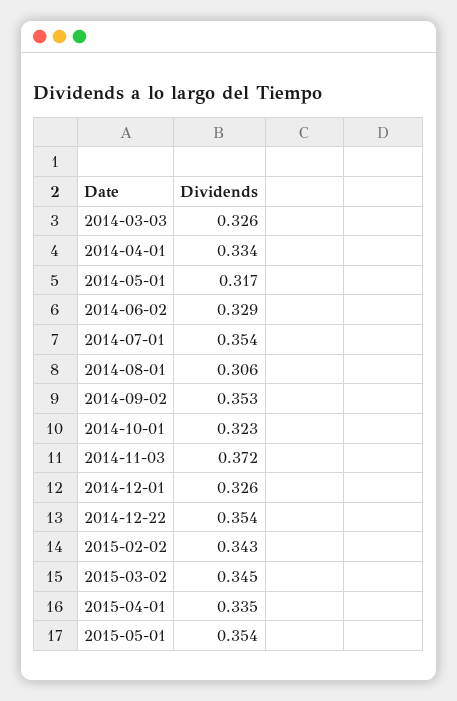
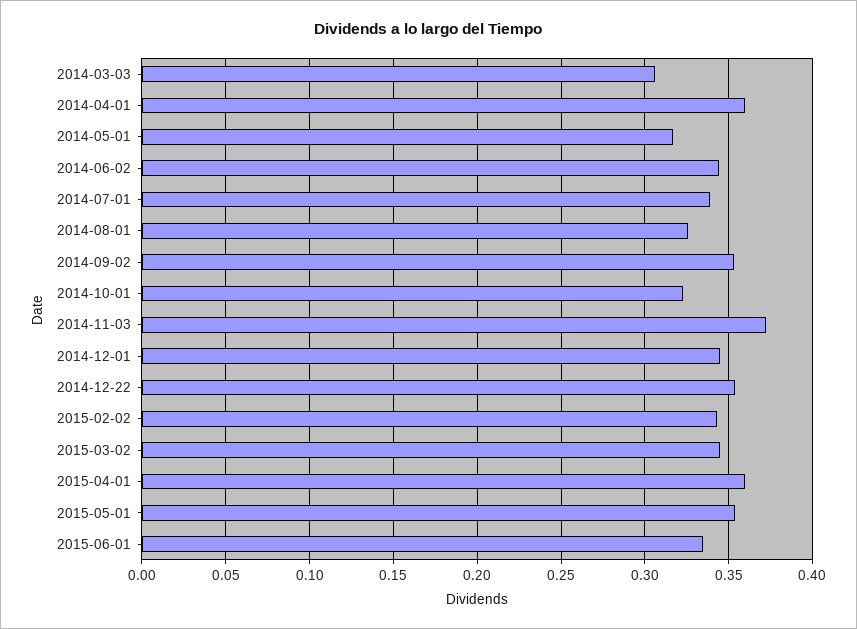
2014-03-03: 0.326 -> 0.305
2014-04-01: 0.334 -> 0.36
2014-06-02: 0.329 -> 0.345
2014-07-01: 0.354 -> 0.34
2014-08-01: 0.306 -> 0.325
2014-12-01: 0.326 -> 0.345
2015-04-01: 0.335 -> 0.36
2015-06-01: none -> 0.335

